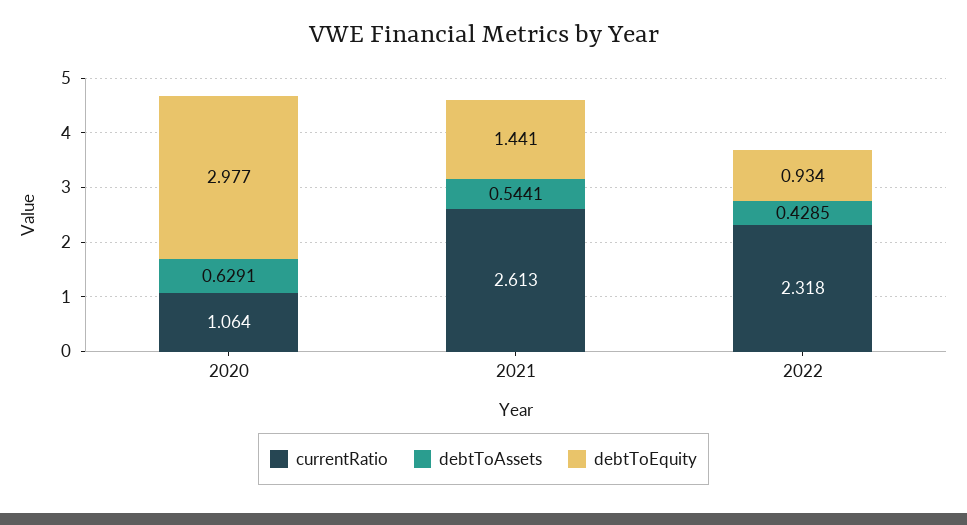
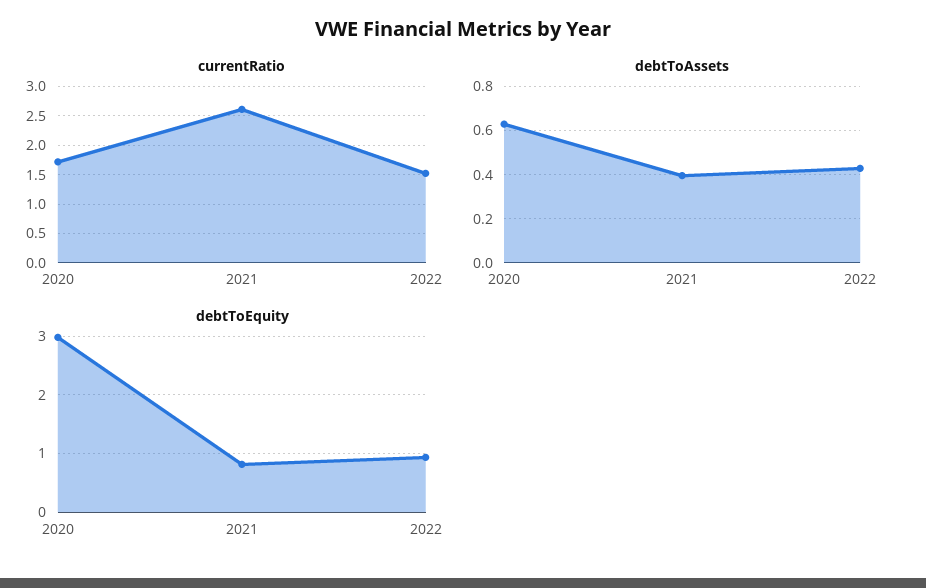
currentRatio, 2020: 1.064 -> 1.75
debtToAssets, 2021: 0.5441 -> 0.4
debtToEquity, 2021: 1.441 -> 0.8
currentRatio, 2022: 2.318 -> 1.5

